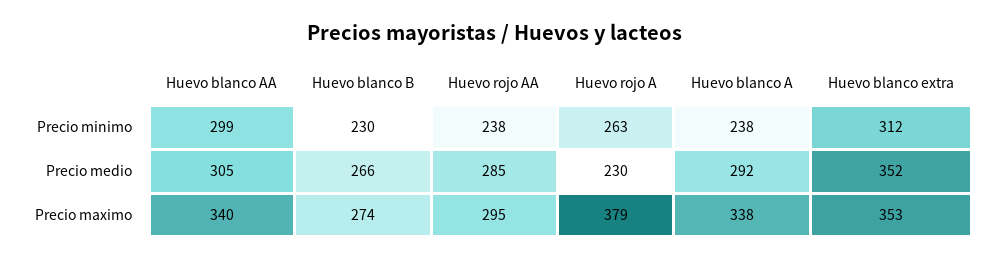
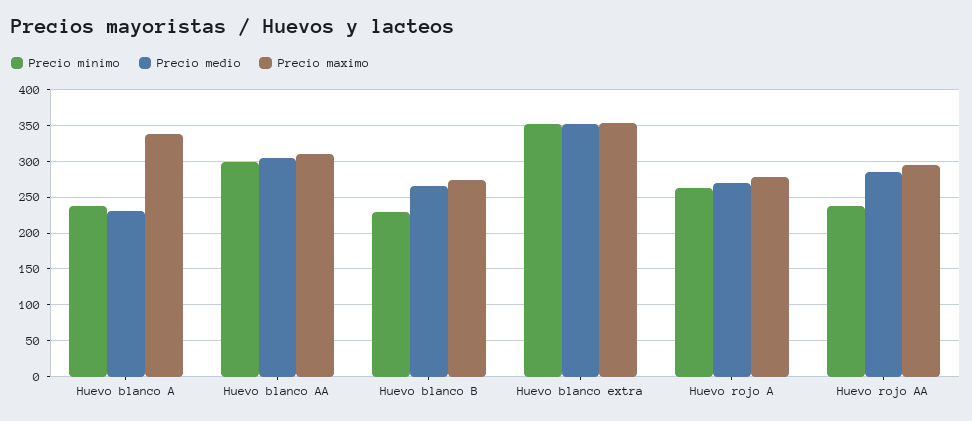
Precio minimo, Huevo blanco extra: 312 -> 350
Precio medio, Huevo rojo A: 230 -> 270
Precio medio, Huevo blanco A: 292 -> 230
Precio maximo, Huevo blanco AA: 340 -> 310
Precio maximo, Huevo rojo A: 379 -> 280

